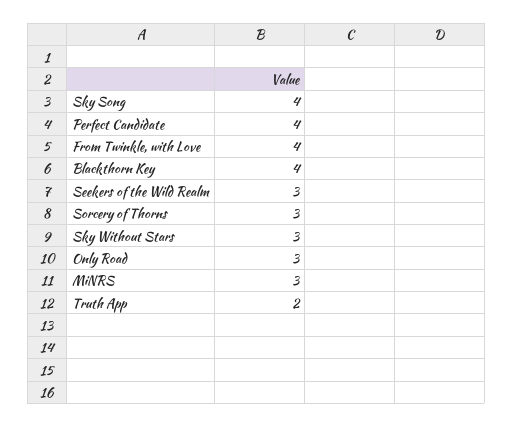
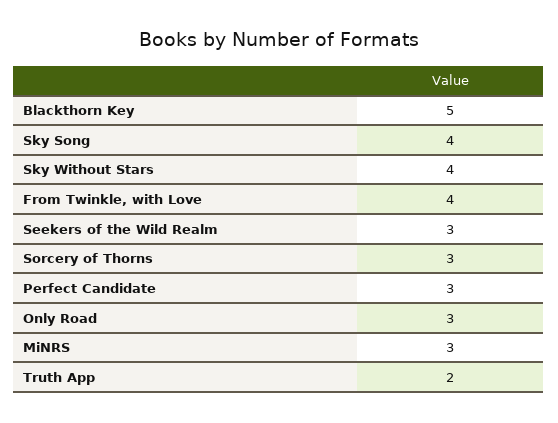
Perfect Candidate: 4 -> 3
Blackthorn Key: 4 -> 5
Sky Without Stars: 3 -> 4

